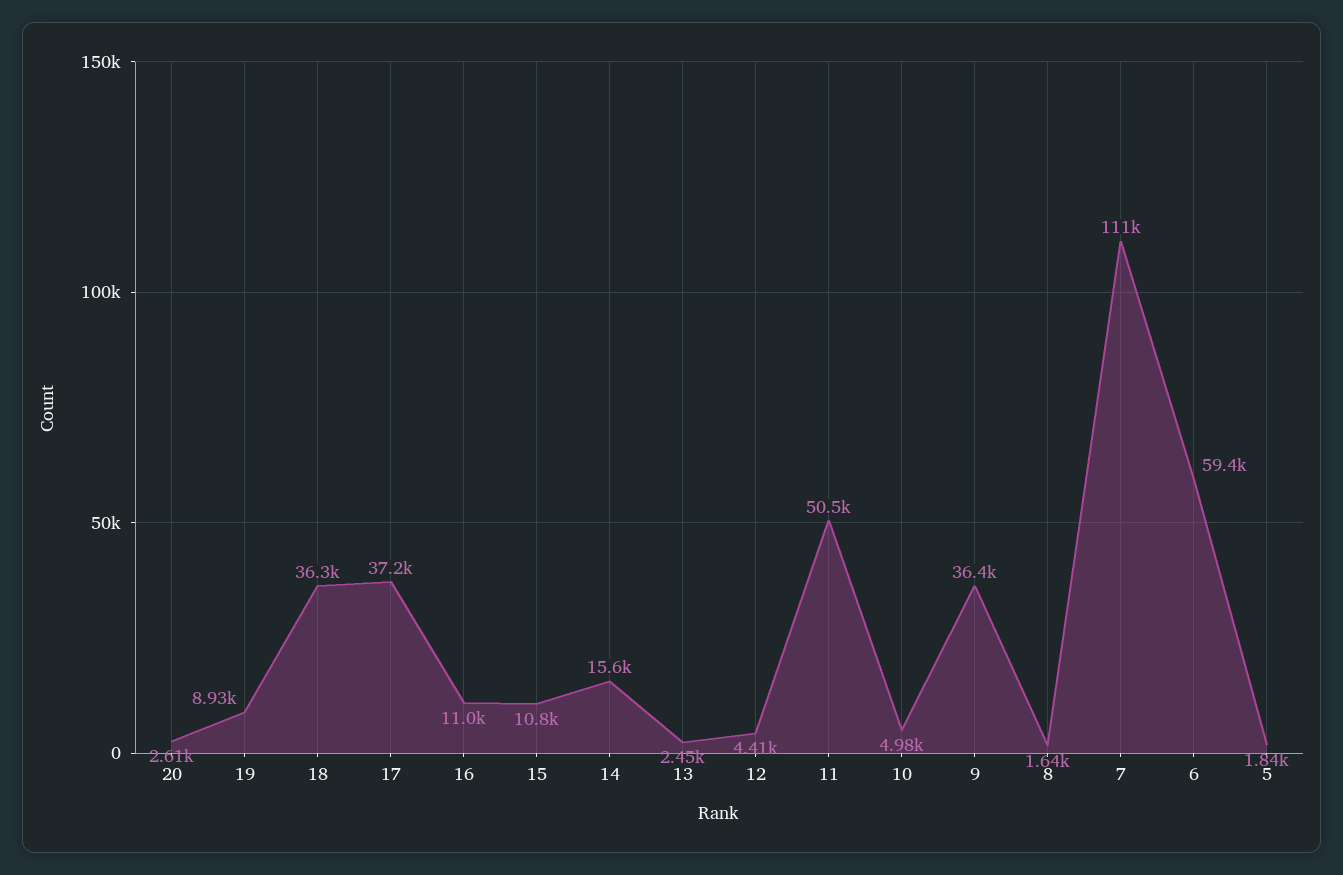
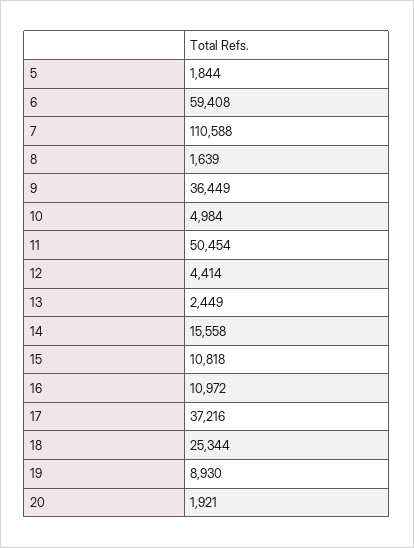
20: 2610 -> 1921
18: 36300 -> 25344

